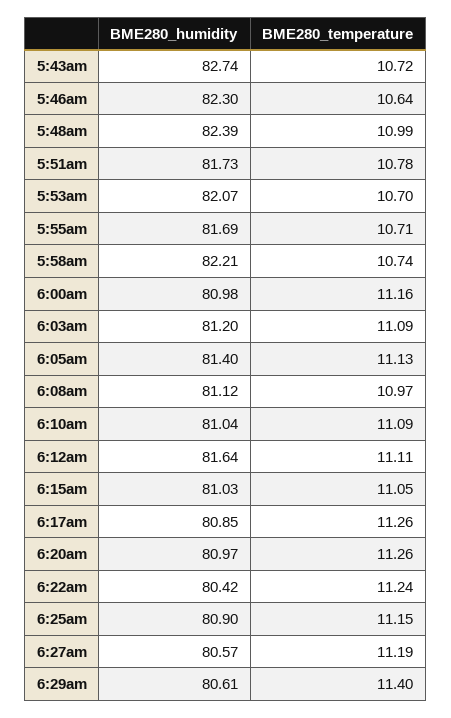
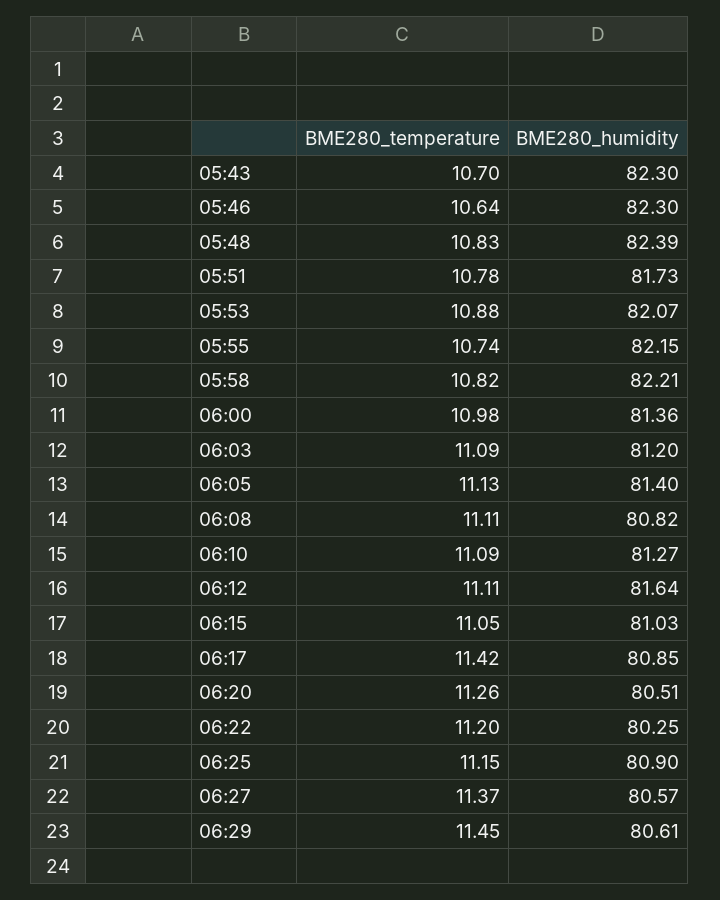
BME280_humidity, 5:43am: 82.74 -> 82.3
BME280_temperature, 5:43am: 10.72 -> 10.7
BME280_temperature, 5:48am: 10.99 -> 10.83
BME280_temperature, 5:53am: 10.7 -> 10.88
BME280_humidity, 5:55am: 81.69 -> 82.15
BME280_temperature, 5:55am: 10.71 -> 10.74
BME280_temperature, 5:58am: 10.74 -> 10.82
BME280_humidity, 6:00am: 80.98 -> 81.36
BME280_temperature, 6:00am: 11.16 -> 10.98
BME280_humidity, 6:08am: 81.12 -> 80.82
BME280_temperature, 6:08am: 10.97 -> 11.11
BME280_humidity, 6:10am: 81.04 -> 81.27
BME280_temperature, 6:17am: 11.26 -> 11.42
BME280_humidity, 6:20am: 80.97 -> 80.51
BME280_humidity, 6:22am: 80.42 -> 80.25
BME280_temperature, 6:22am: 11.24 -> 11.2
BME280_temperature, 6:27am: 11.19 -> 11.37
BME280_temperature, 6:29am: 11.4 -> 11.45

